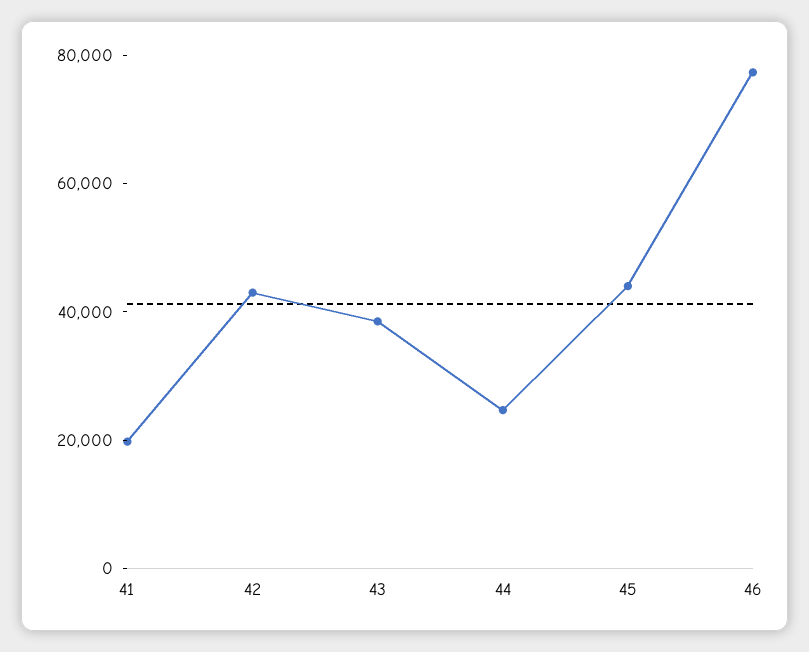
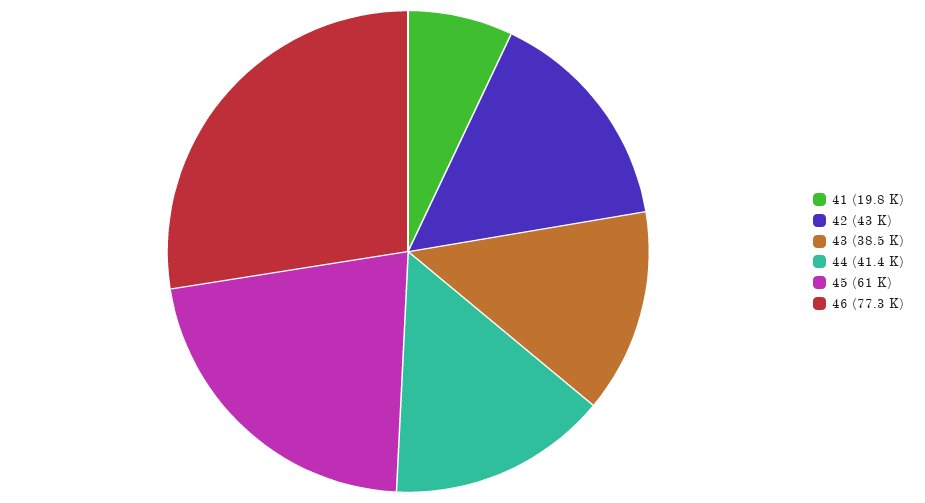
44: 25000 -> 41400
45: 45000 -> 61000

